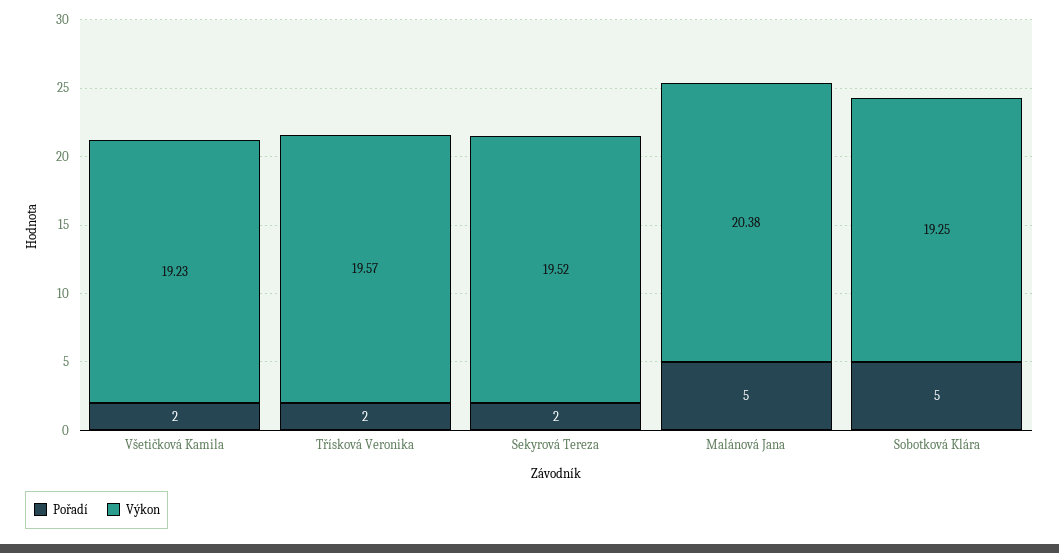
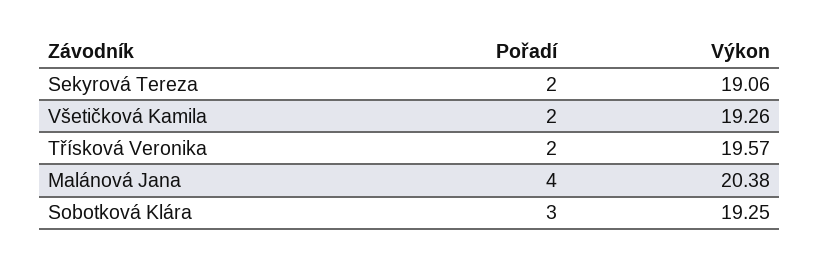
Výkon, Všetičková Kamila: 19.23 -> 19.26
Výkon, Sekyrová Tereza: 19.52 -> 19.06
Pořadí, Malánová Jana: 5 -> 4
Pořadí, Sobotková Klára: 5 -> 3

